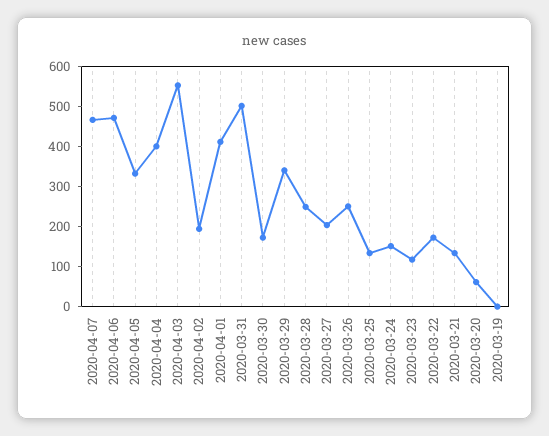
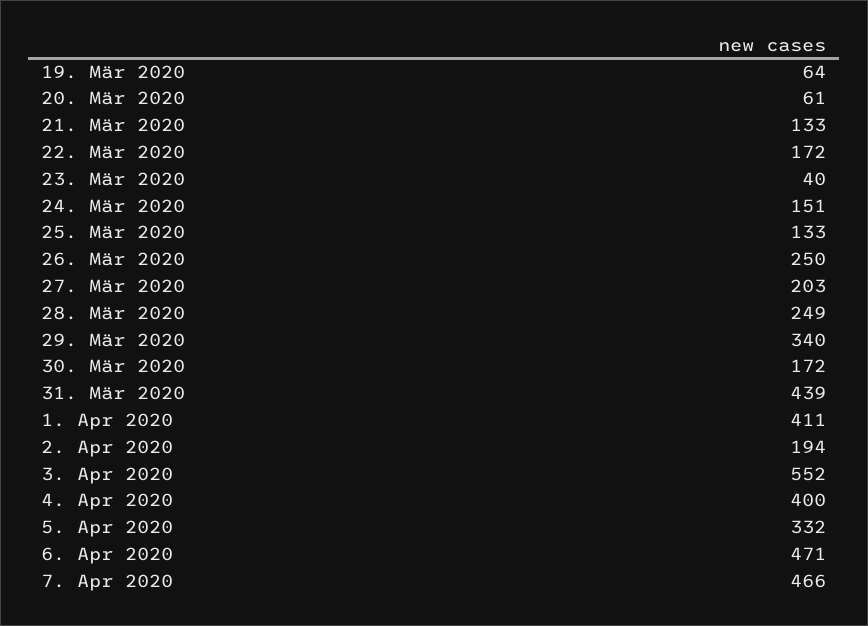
2020-03-31: 500 -> 439
2020-03-23: 120 -> 40
2020-03-19: 0 -> 64

